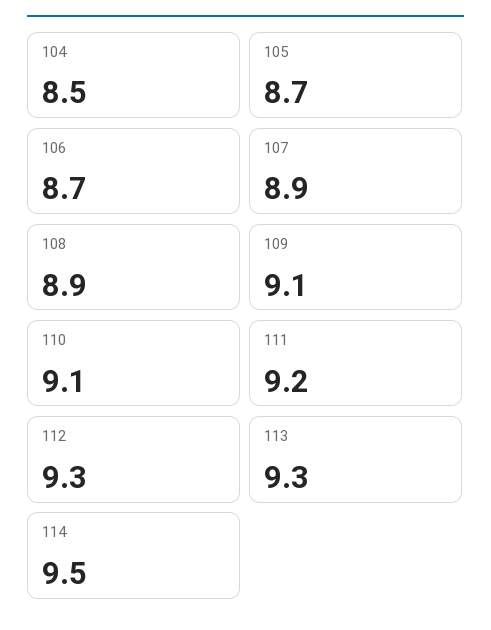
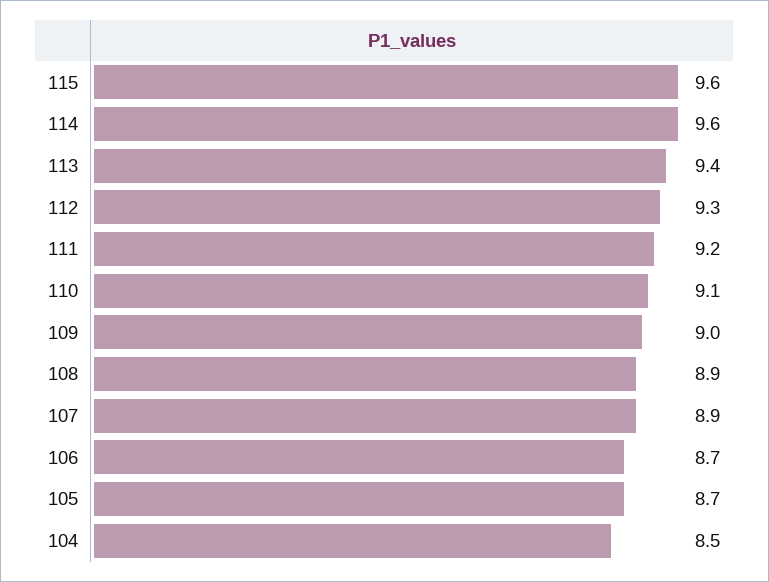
109: 9.1 -> 9
113: 9.3 -> 9.4
114: 9.5 -> 9.6
115: none -> 9.6

